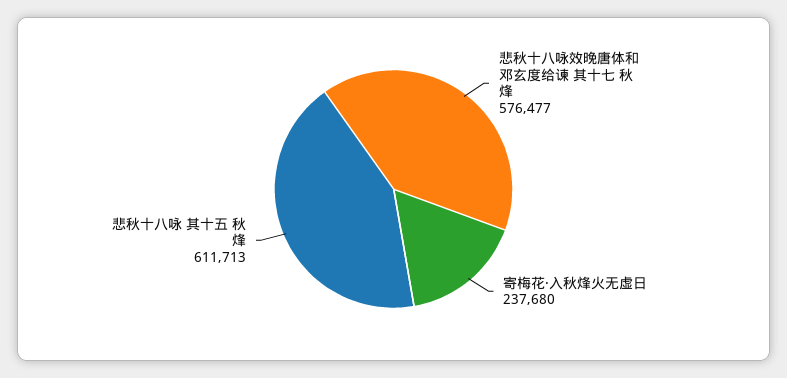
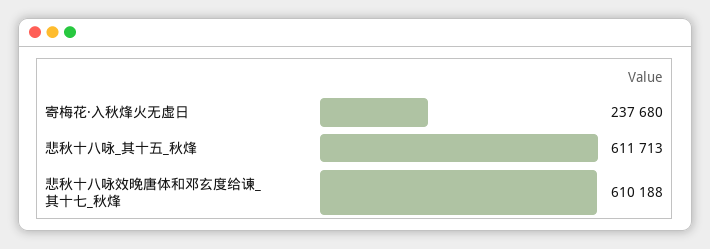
悲秋十八咏效晚唐体和邓玄度给谏 其十七 秋烽: 576477 -> 610188

